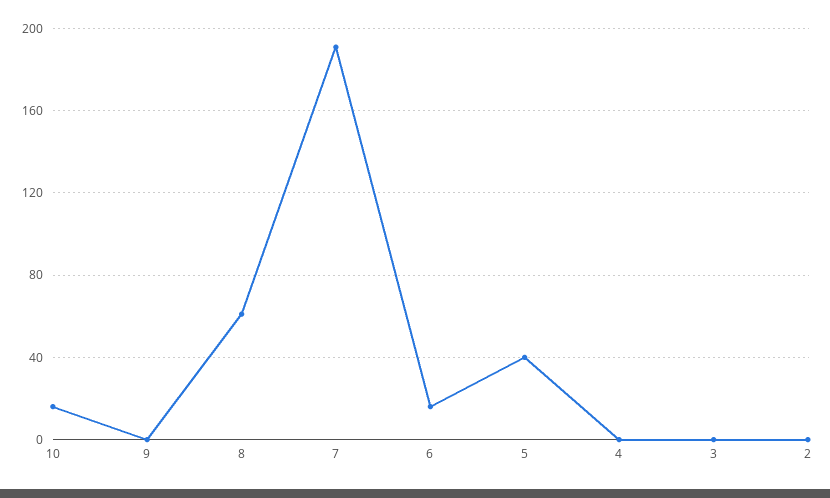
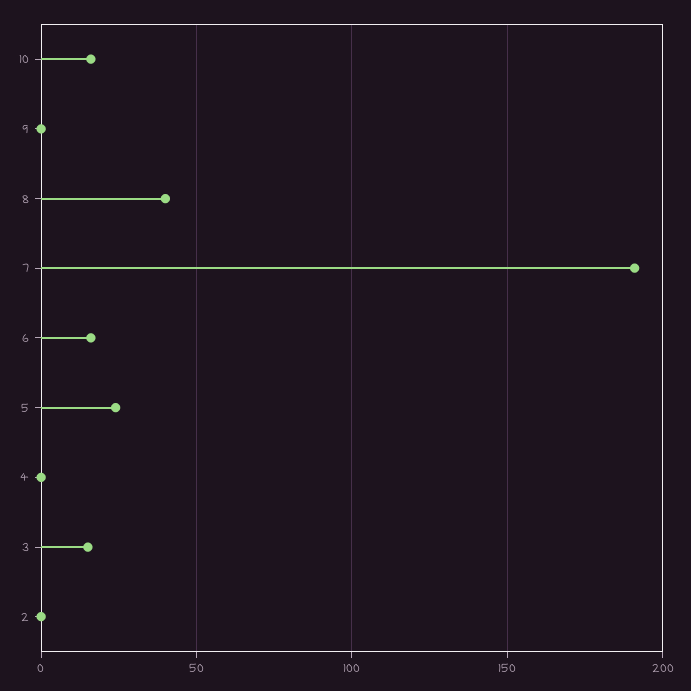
8: 60 -> 40
5: 40 -> 25
3: 0 -> 15

